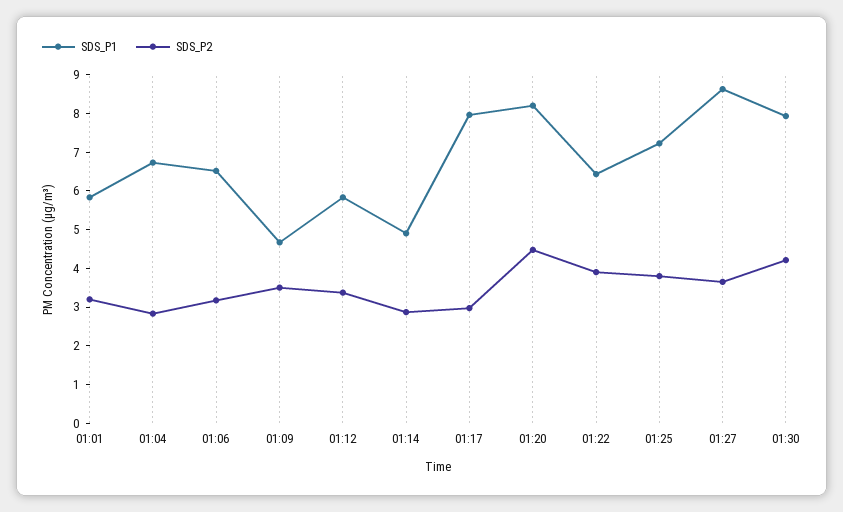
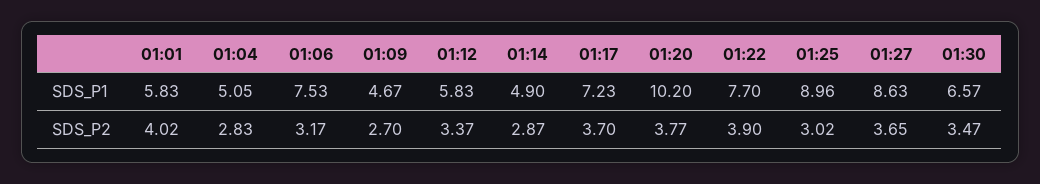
SDS_P2, 01:01: 3.25 -> 4.02
SDS_P1, 01:04: 6.75 -> 5.05
SDS_P1, 01:06: 6.5 -> 7.53
SDS_P2, 01:09: 3.5 -> 2.7
SDS_P1, 01:17: 8 -> 7.23
SDS_P2, 01:17: 3 -> 3.7
SDS_P1, 01:20: 8.25 -> 10.2
SDS_P2, 01:20: 4.5 -> 3.77
SDS_P1, 01:22: 6.5 -> 7.7
SDS_P1, 01:25: 7.25 -> 8.96
SDS_P2, 01:25: 3.75 -> 3.02
SDS_P1, 01:30: 8 -> 6.57
SDS_P2, 01:30: 4.25 -> 3.47

